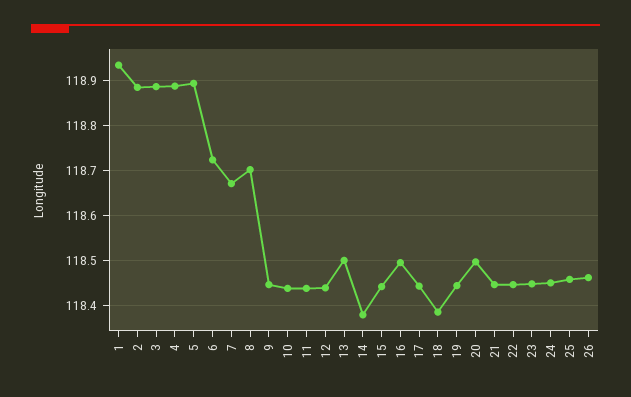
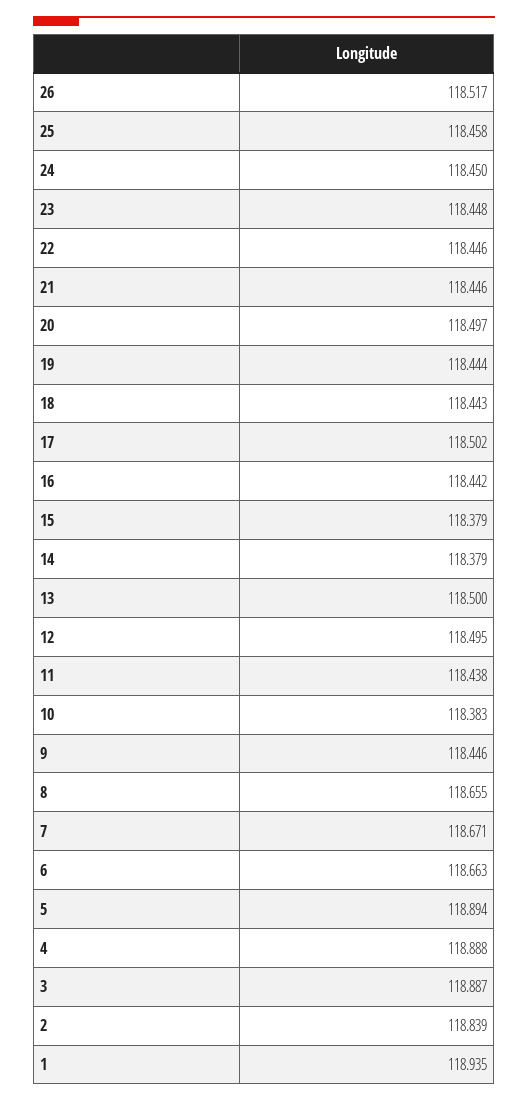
2: 118.88 -> 118.839
6: 118.72 -> 118.663
8: 118.7 -> 118.655
10: 118.44 -> 118.383
12: 118.44 -> 118.495
15: 118.44 -> 118.379
16: 118.5 -> 118.442
17: 118.44 -> 118.502
18: 118.38 -> 118.443
26: 118.46 -> 118.517

